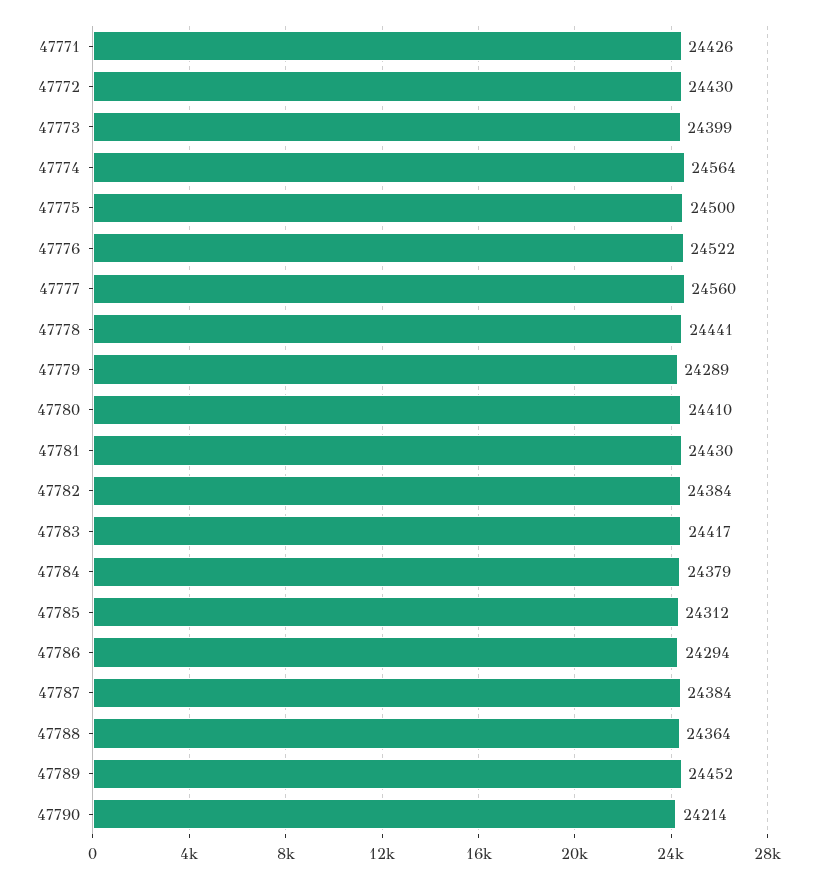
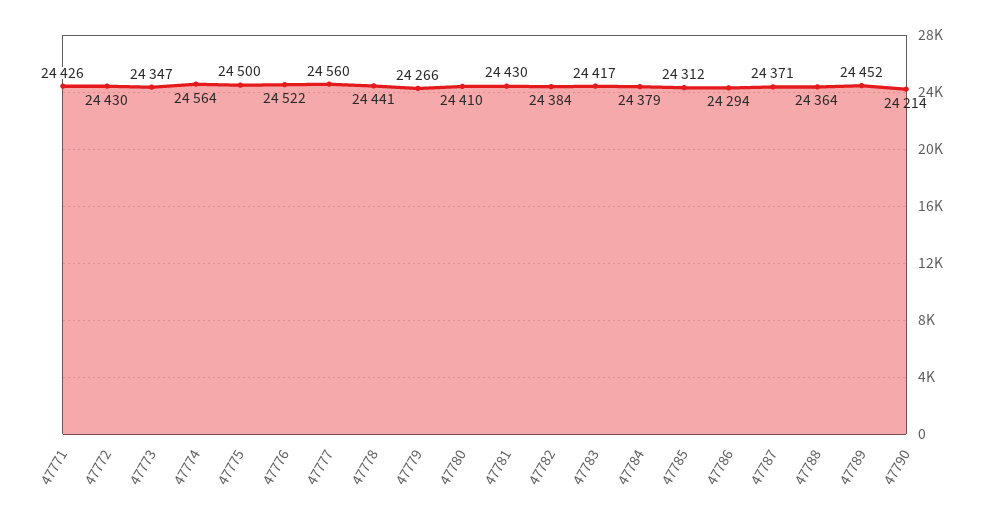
47773: 24399 -> 24347
47779: 24289 -> 24266
47787: 24384 -> 24371

